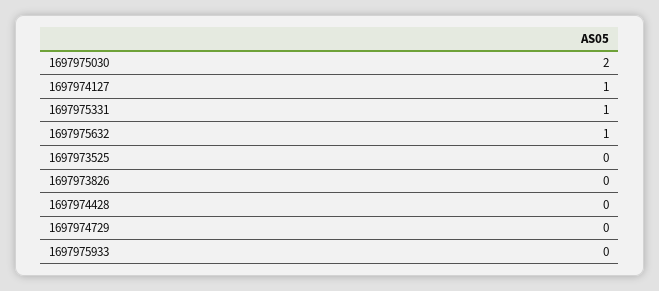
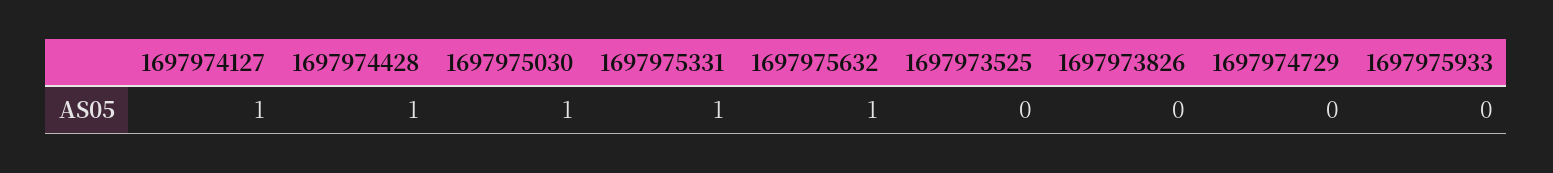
1697975030: 2 -> 1
1697974428: 0 -> 1

